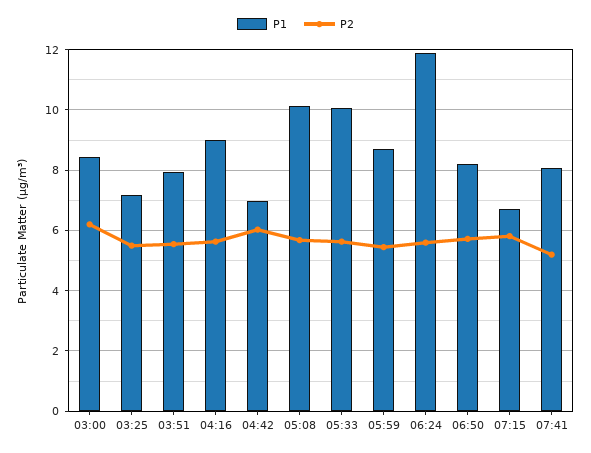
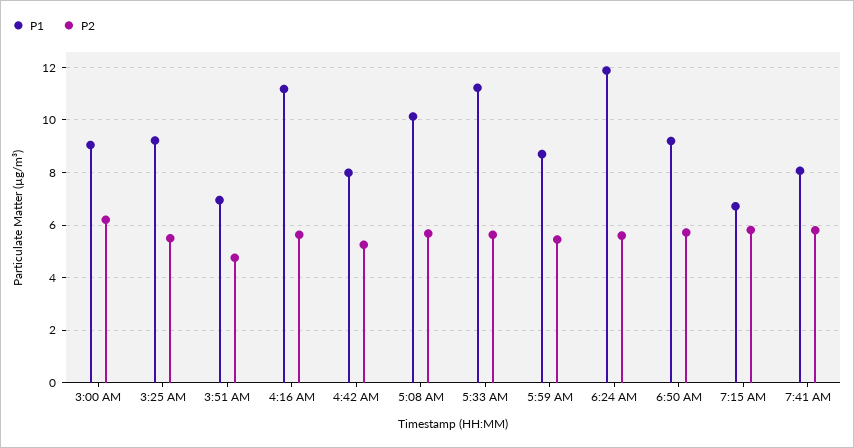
P1, 03:00: 8.4 -> 9
P1, 03:25: 7.2 -> 9.25
P1, 03:51: 8 -> 7
P2, 03:51: 5.6 -> 4.75
P1, 04:16: 9 -> 11.25
P1, 04:42: 7 -> 8
P2, 04:42: 6 -> 5.25
P1, 05:33: 10 -> 11.25
P1, 06:50: 8.2 -> 9.25
P2, 07:41: 5.2 -> 5.75

